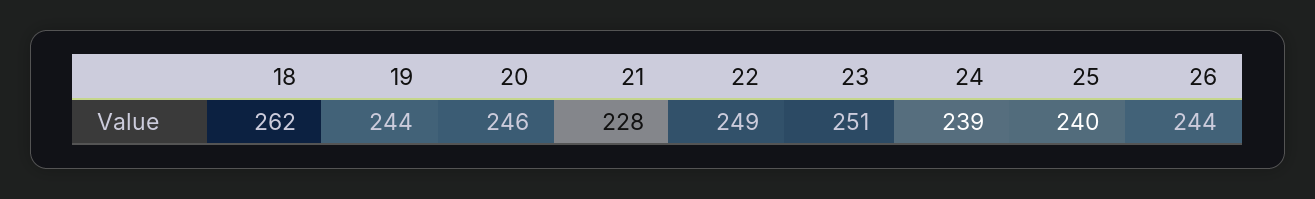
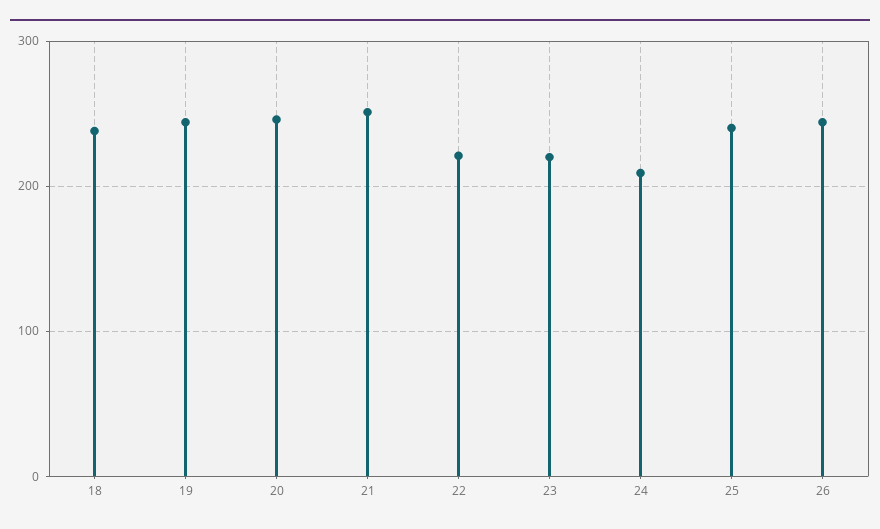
18: 262 -> 240
21: 228 -> 250
22: 249 -> 220
23: 251 -> 220
24: 239 -> 210

